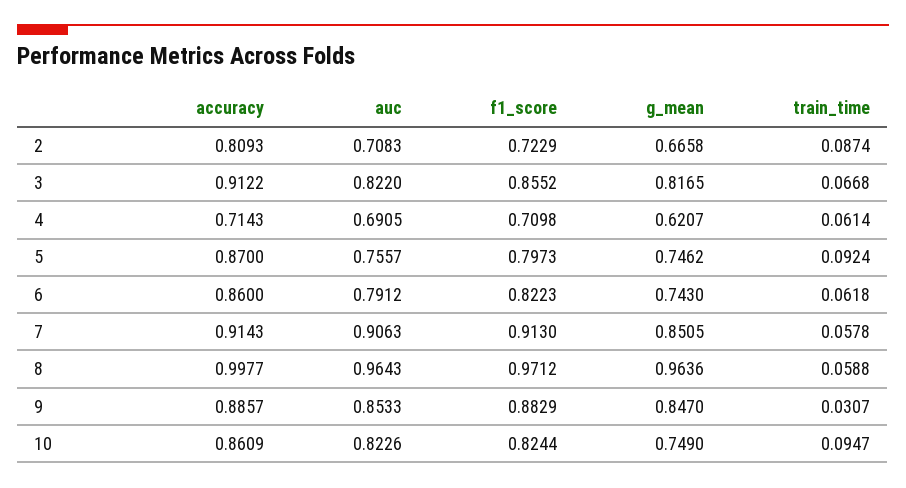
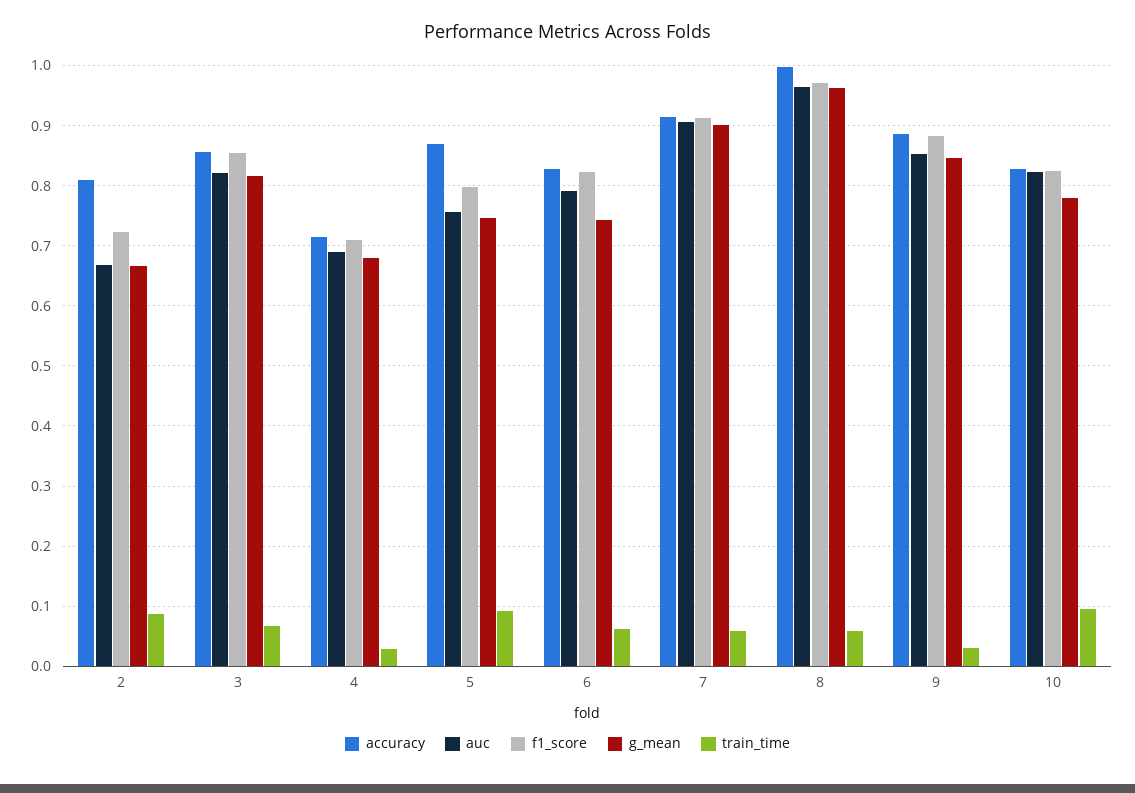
auc, 2: 0.7083 -> 0.67
accuracy, 3: 0.9122 -> 0.86
g_mean, 4: 0.6207 -> 0.68
train_time, 4: 0.0614 -> 0.03
accuracy, 6: 0.86 -> 0.83
g_mean, 7: 0.8505 -> 0.9
accuracy, 10: 0.8609 -> 0.83
g_mean, 10: 0.749 -> 0.78

